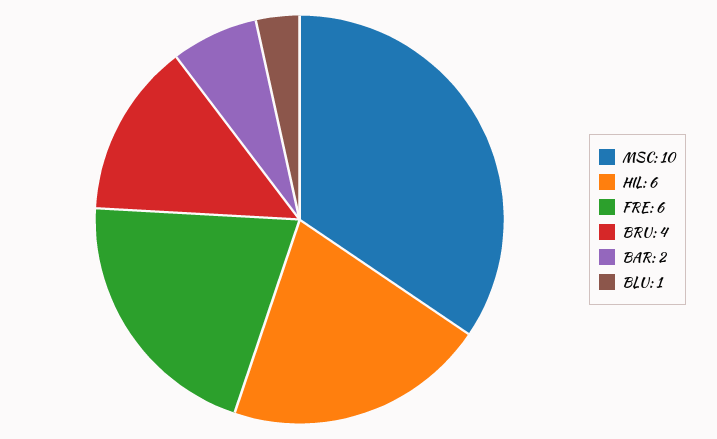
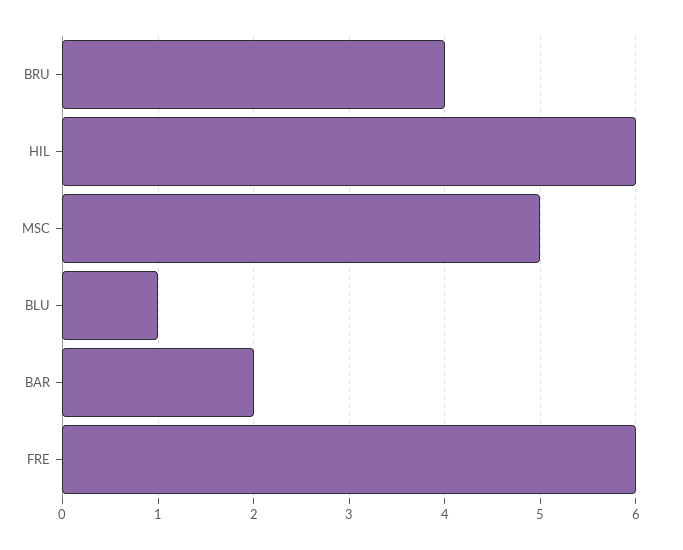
MSC: 10 -> 5

